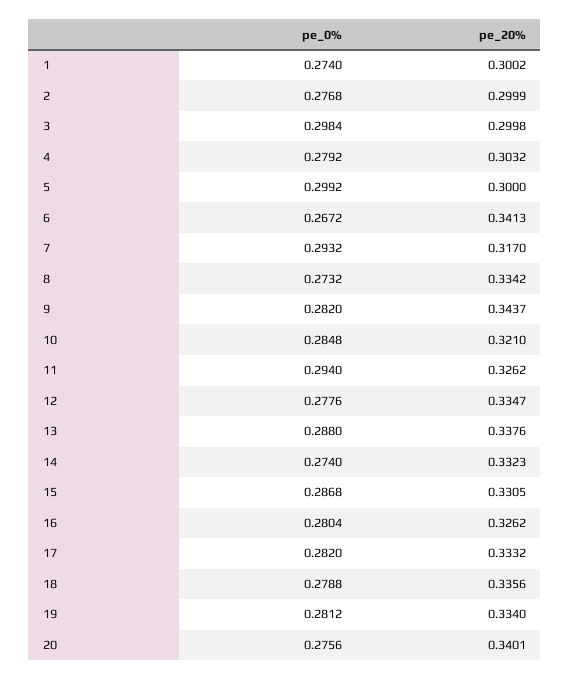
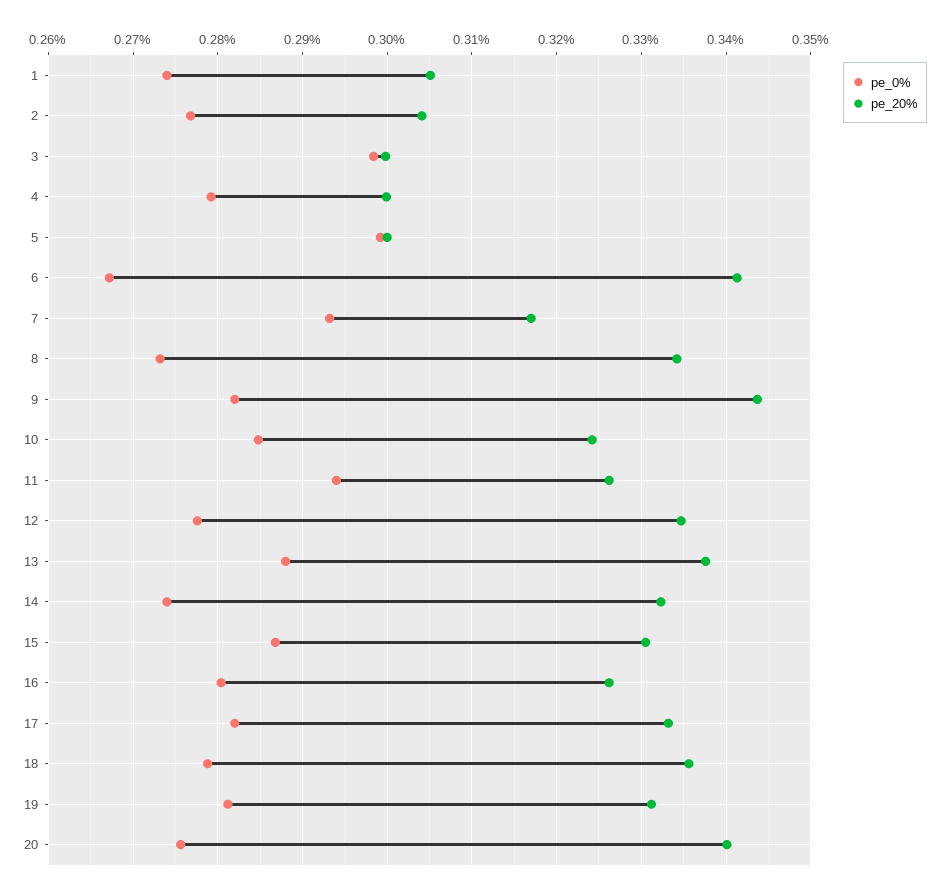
pe_20%, 1: 0.3002 -> 0.305
pe_20%, 2: 0.2999 -> 0.304
pe_20%, 4: 0.3032 -> 0.3
pe_20%, 10: 0.321 -> 0.324
pe_20%, 19: 0.334 -> 0.331

